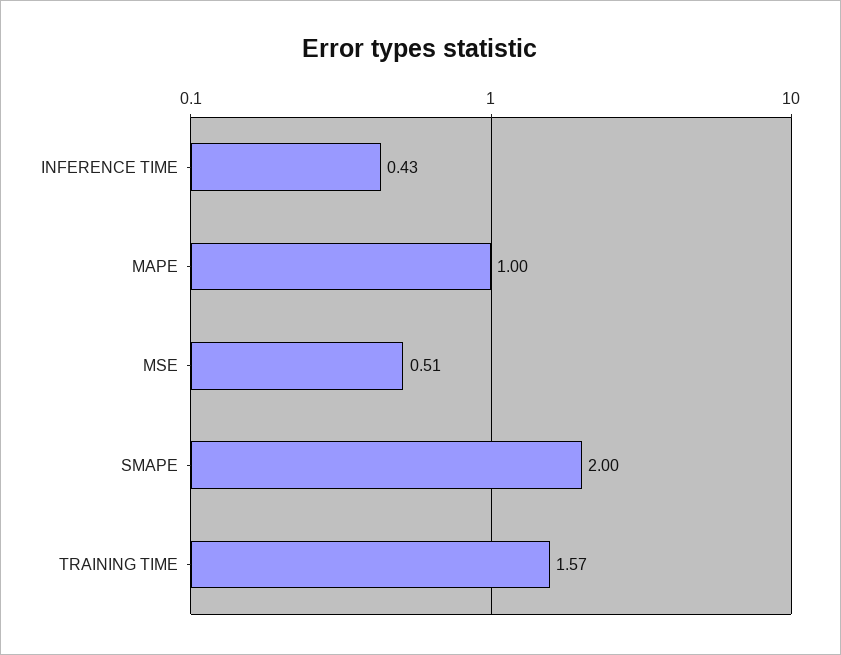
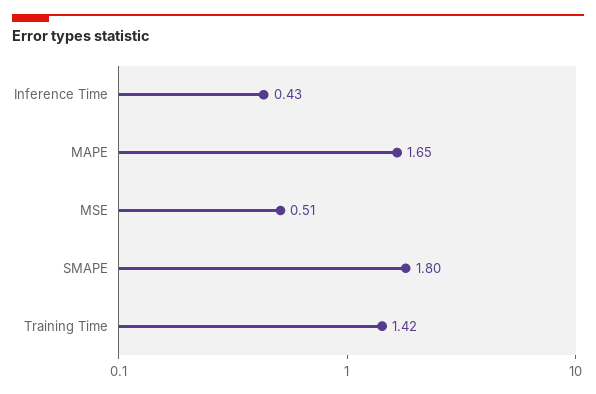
MAPE: 1 -> 1.65
SMAPE: 2 -> 1.8
TRAINING TIME: 1.57 -> 1.42

